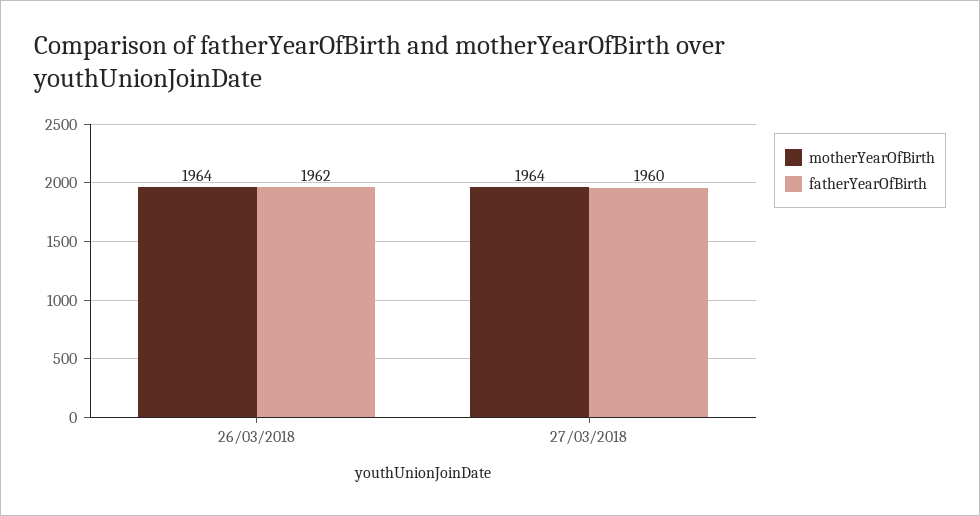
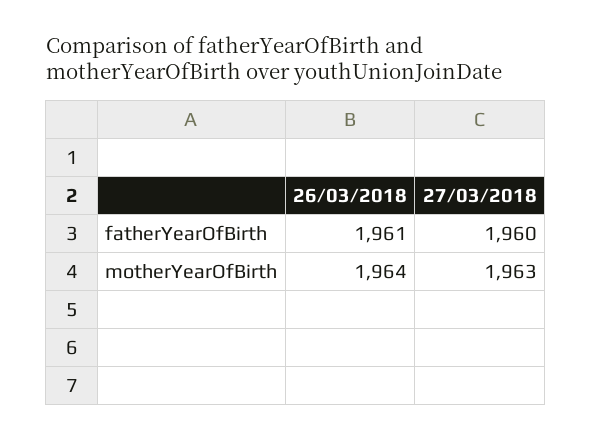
fatherYearOfBirth, 26/03/2018: 1962 -> 1961
motherYearOfBirth, 27/03/2018: 1964 -> 1963

